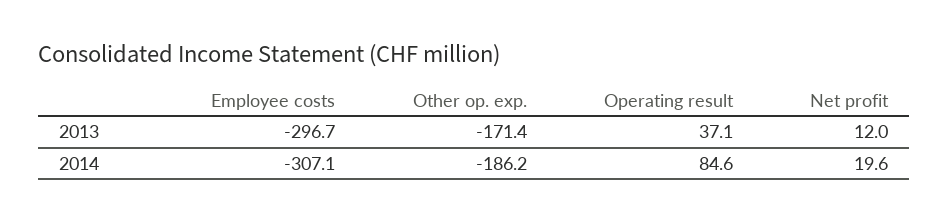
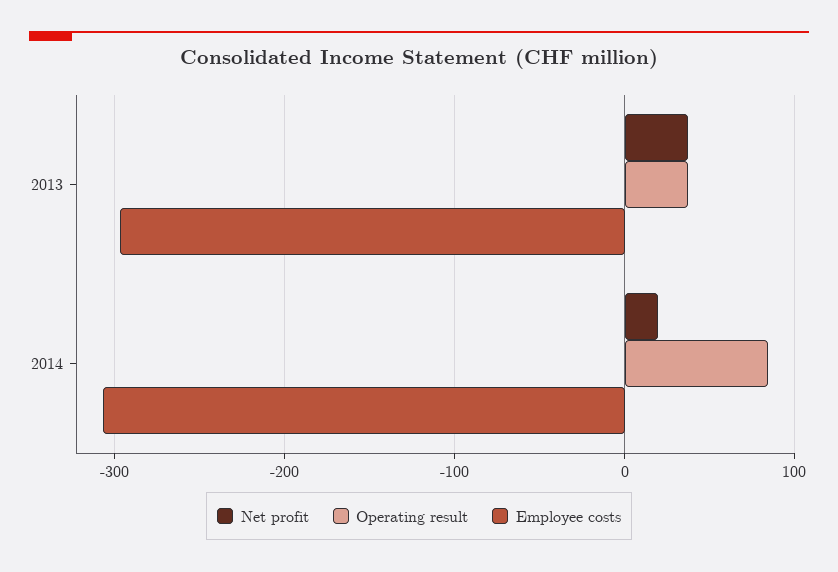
Other op. exp., 2013: -171.4 -> none
Net profit, 2013: 12 -> 40
Other op. exp., 2014: -186.2 -> none

